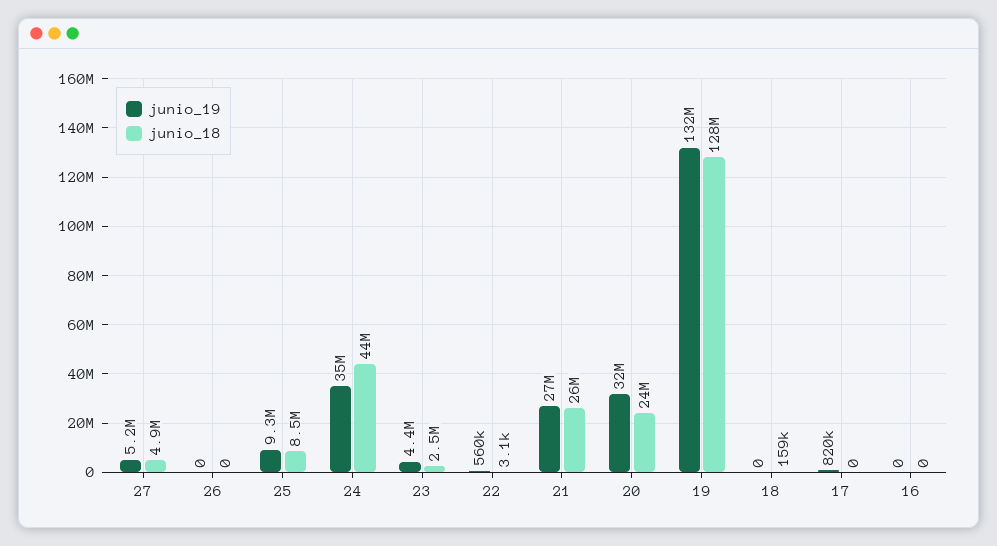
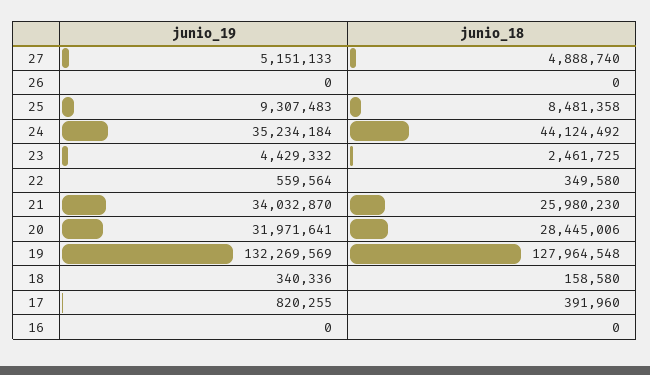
junio_18, 22: 3100 -> 349580
junio_19, 21: 27000000 -> 34032870
junio_18, 20: 24000000 -> 28445006
junio_19, 18: 0 -> 340336
junio_18, 17: 0 -> 391960

